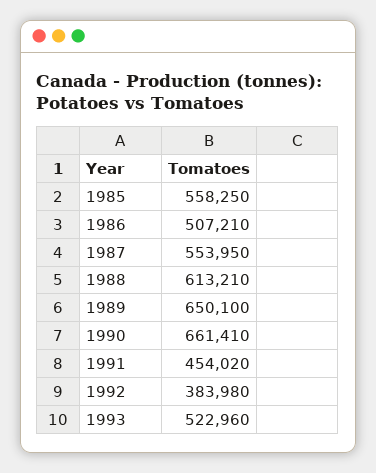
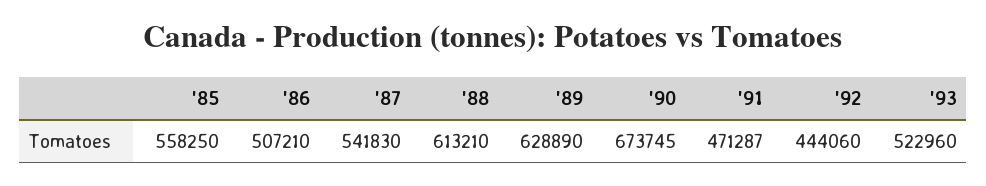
1987: 553950 -> 541830
1989: 650100 -> 628890
1990: 661410 -> 673745
1991: 454020 -> 471287
1992: 383980 -> 444060

